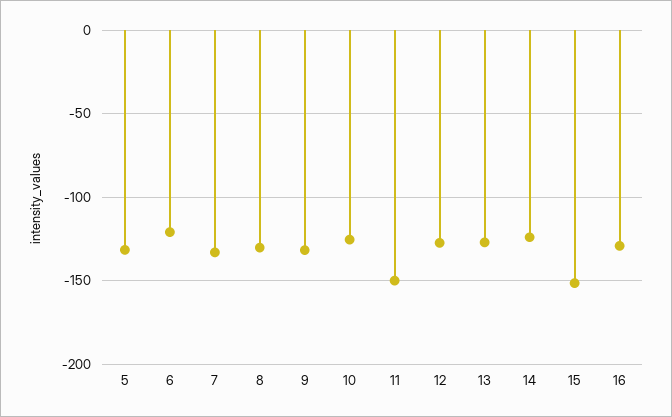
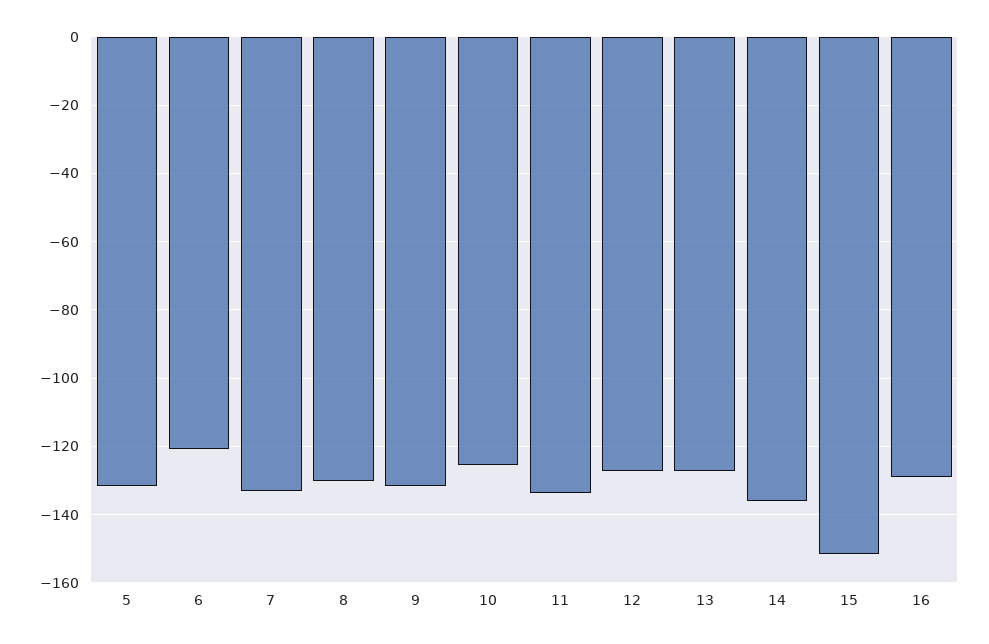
11: -150 -> -134
14: -125 -> -136

